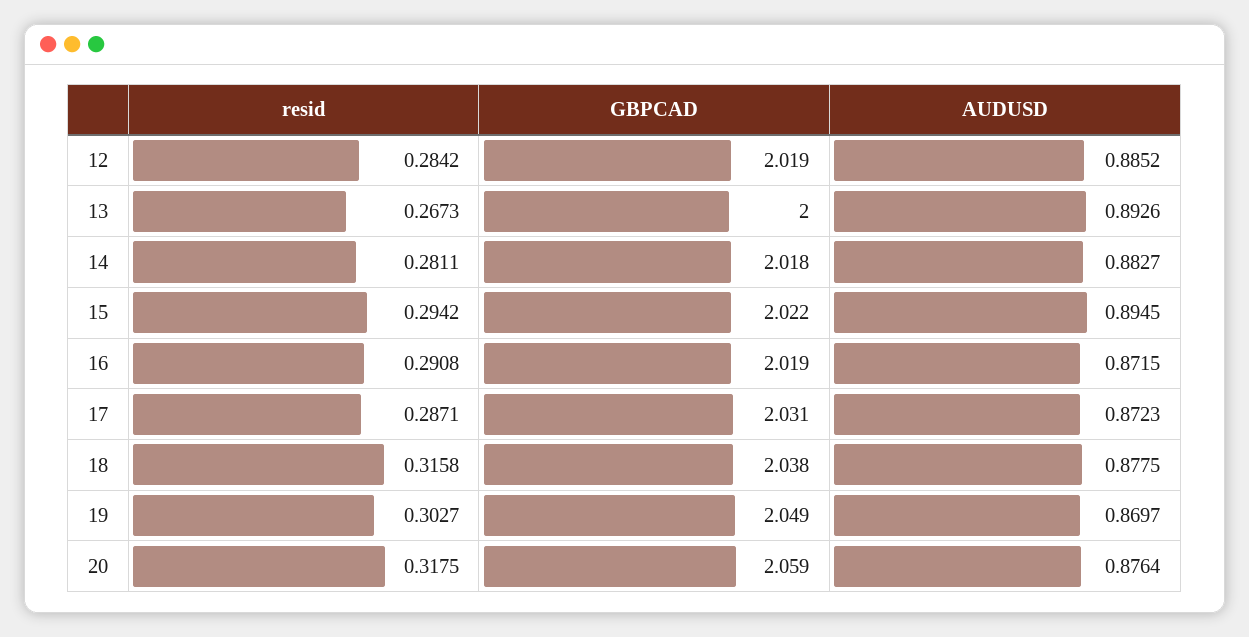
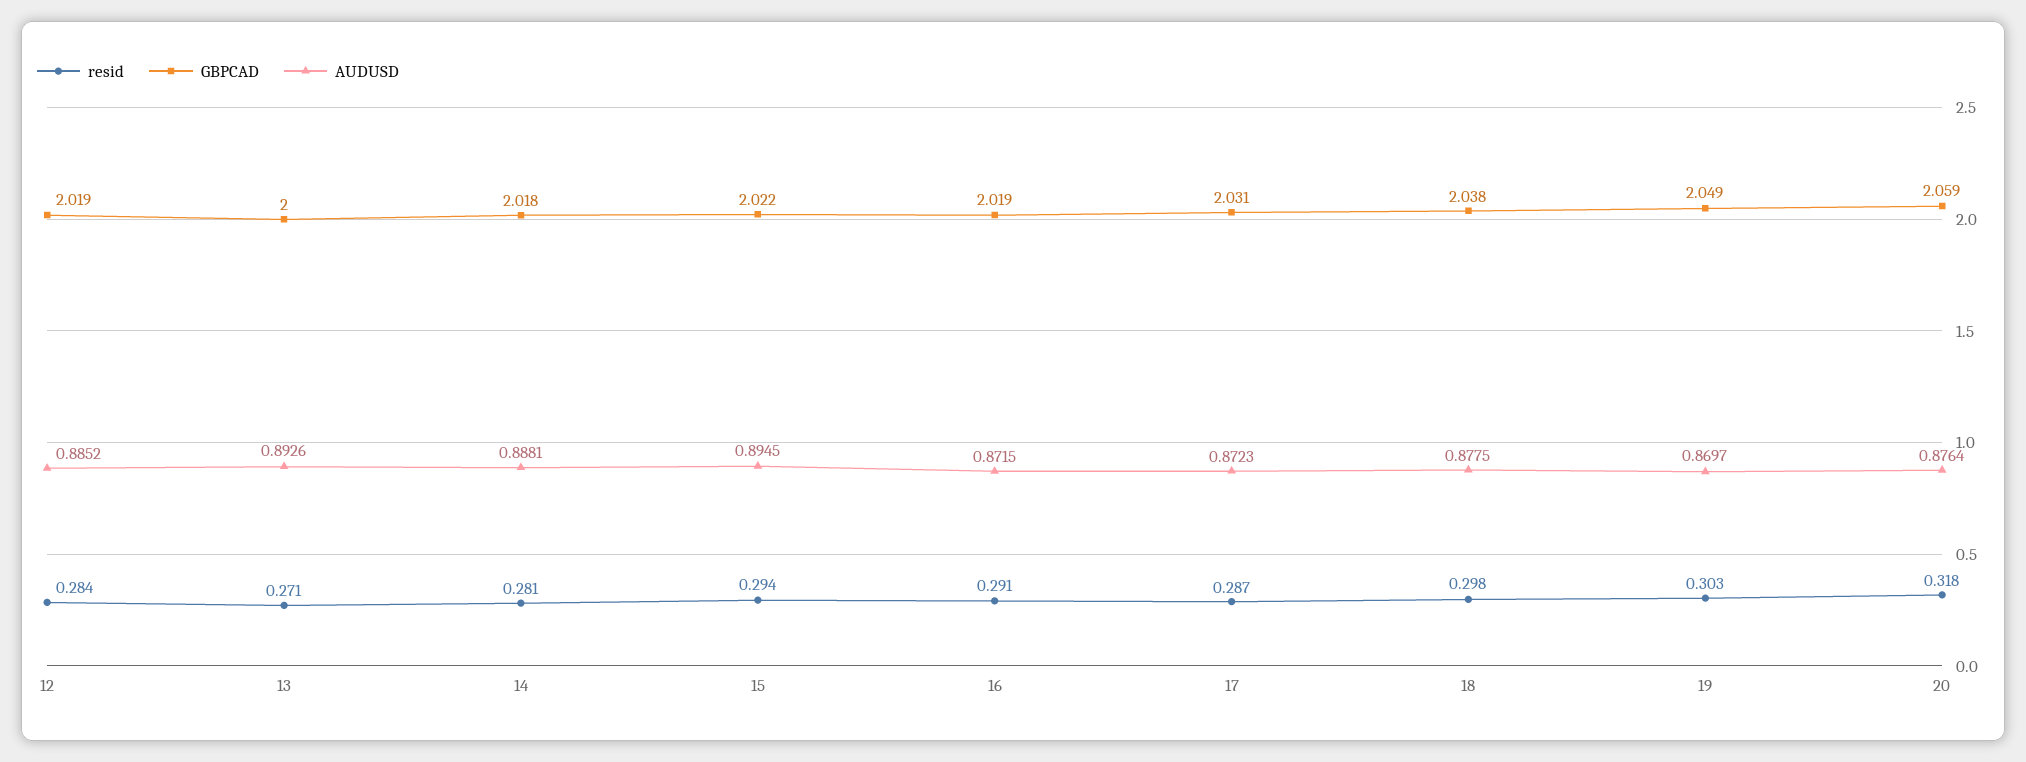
resid, 13: 0.2673 -> 0.271
AUDUSD, 14: 0.8827 -> 0.8881
resid, 18: 0.3158 -> 0.298

